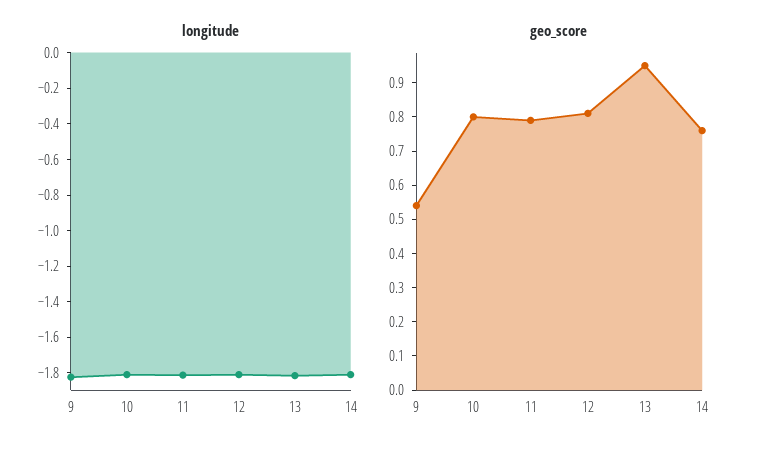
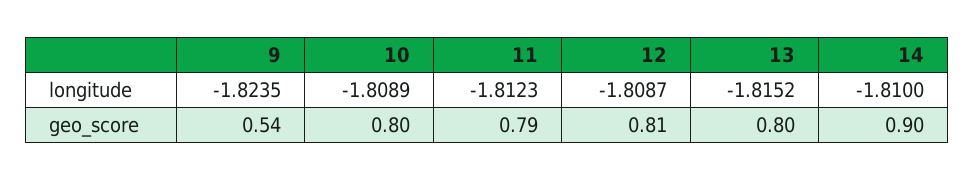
geo_score, 13: 0.95 -> 0.8
geo_score, 14: 0.75 -> 0.9

